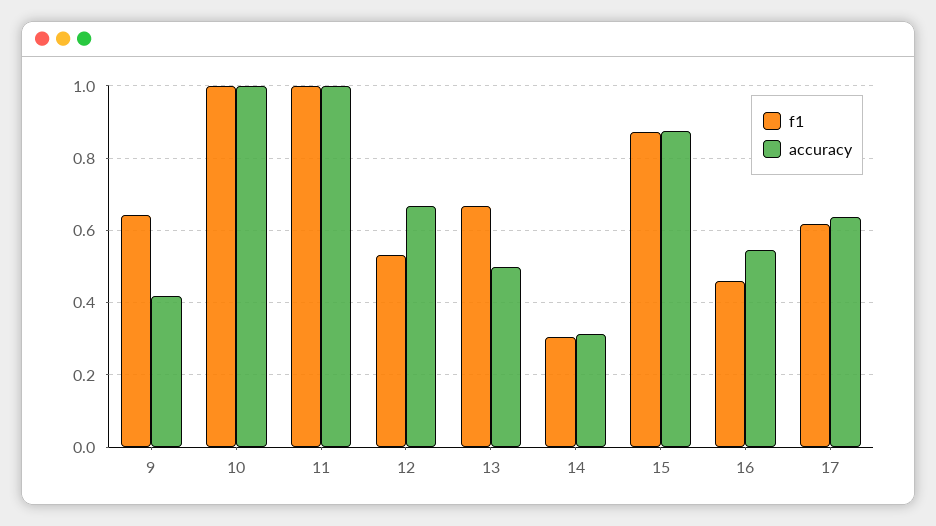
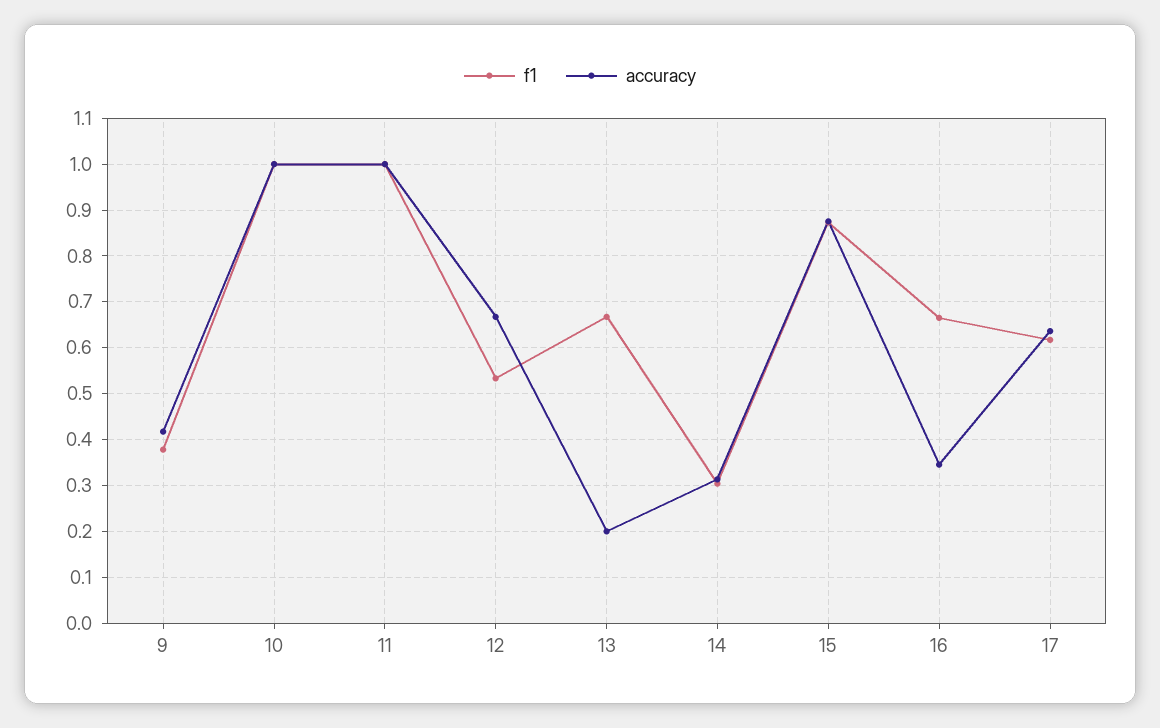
f1, 9: 0.64 -> 0.38
accuracy, 13: 0.5 -> 0.2
f1, 16: 0.46 -> 0.66
accuracy, 16: 0.54 -> 0.34

